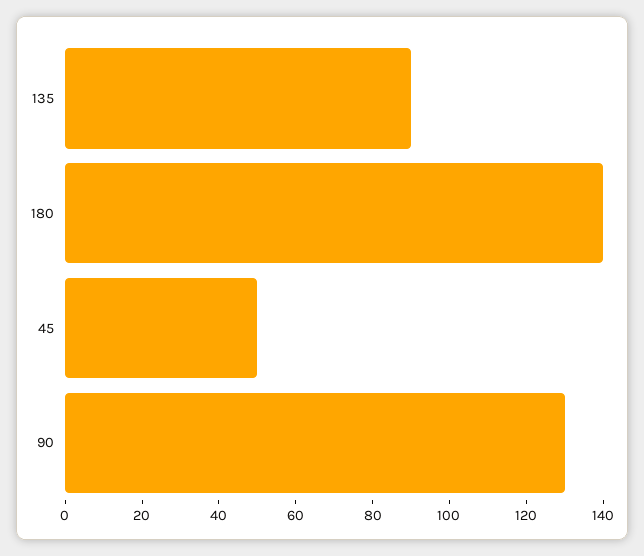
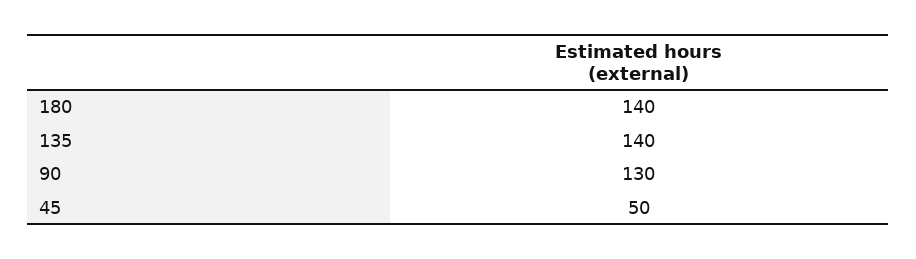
135: 90 -> 140

